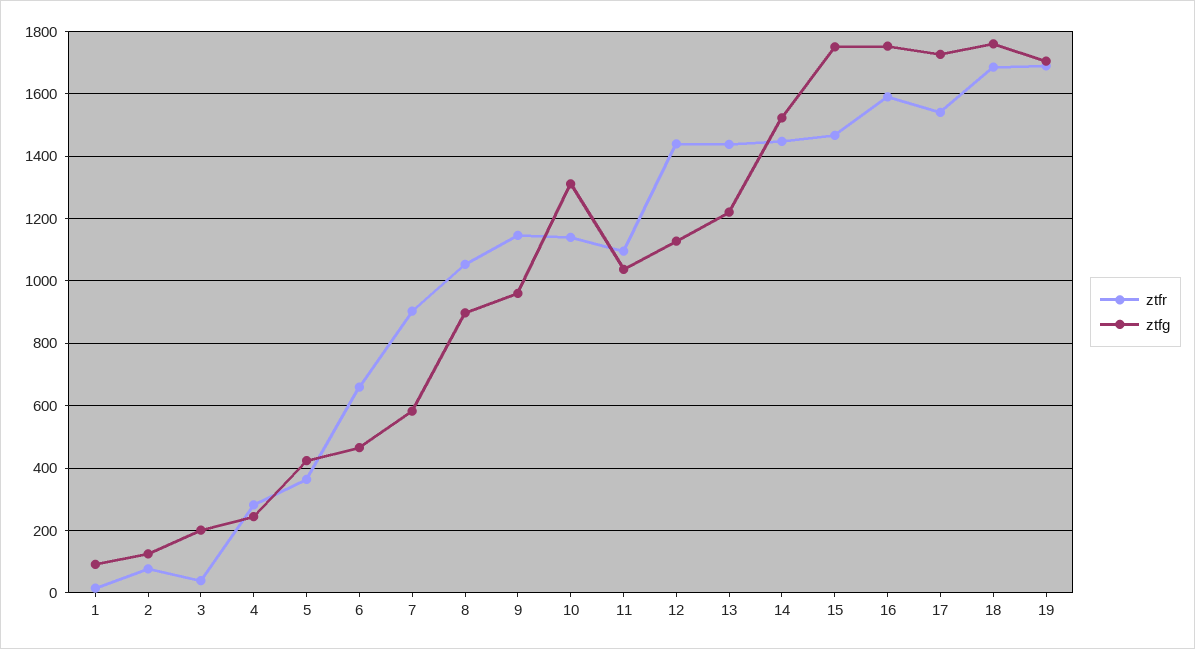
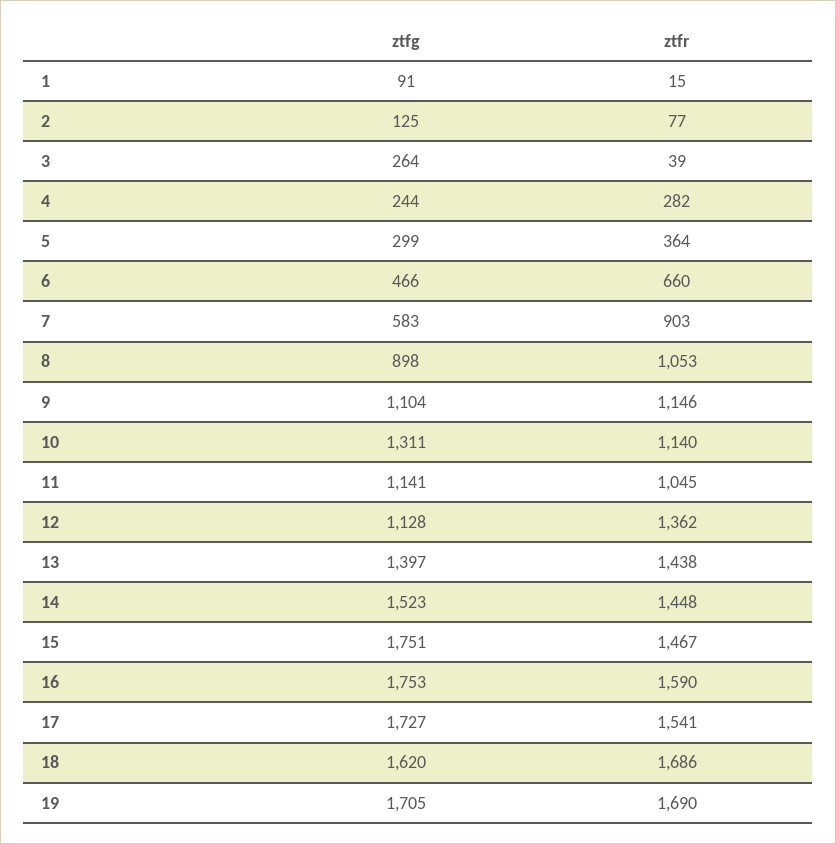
ztfg, 3: 200 -> 264
ztfg, 5: 420 -> 299
ztfg, 9: 960 -> 1104
ztfr, 11: 1100 -> 1045
ztfg, 11: 1040 -> 1141
ztfr, 12: 1440 -> 1362
ztfg, 13: 1220 -> 1397
ztfg, 18: 1760 -> 1620

